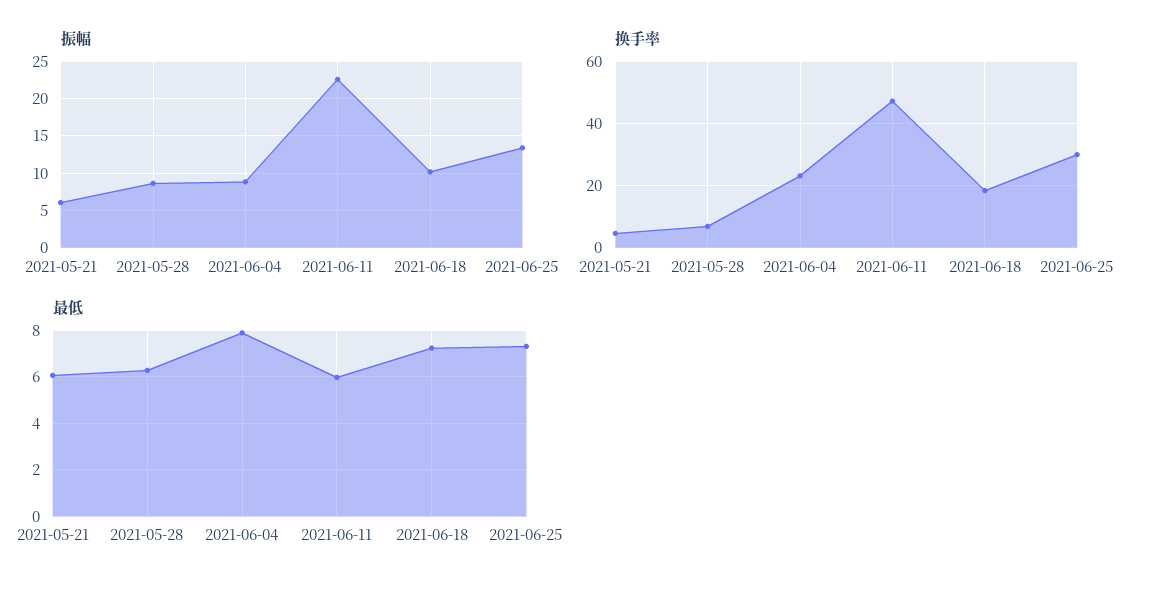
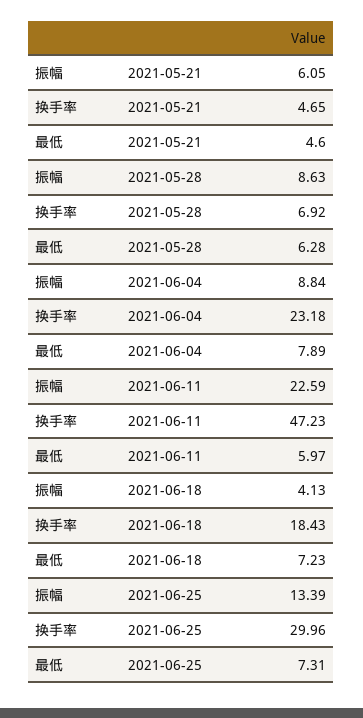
振幅, 2021-06-18: 10 -> 4.13
最低, 2021-05-21: 6 -> 4.6

